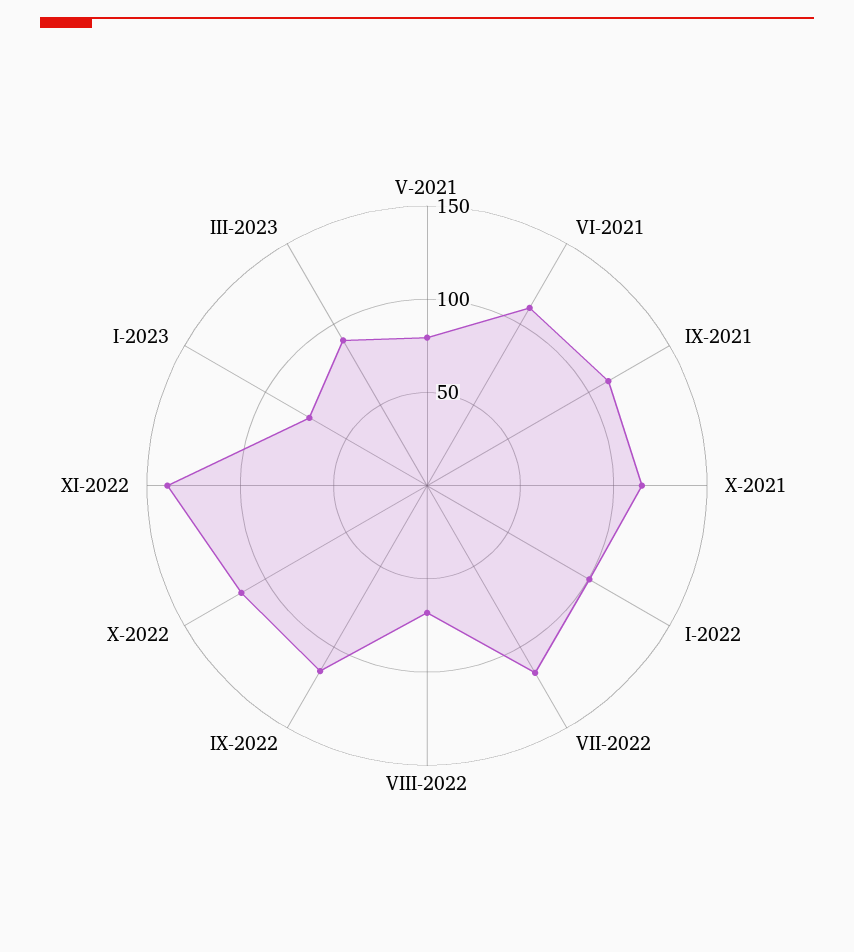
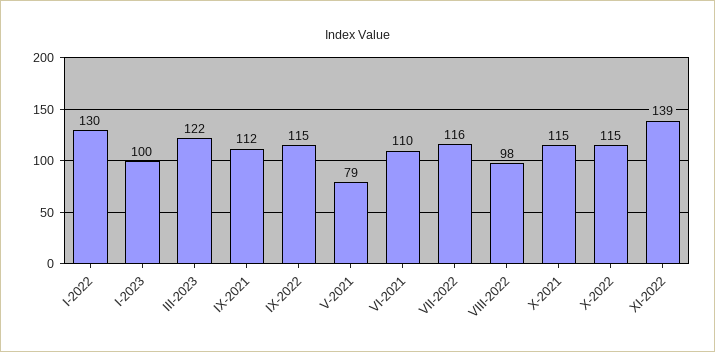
I-2022: 100 -> 130
VIII-2022: 70 -> 98
I-2023: 70 -> 100
III-2023: 90 -> 122

